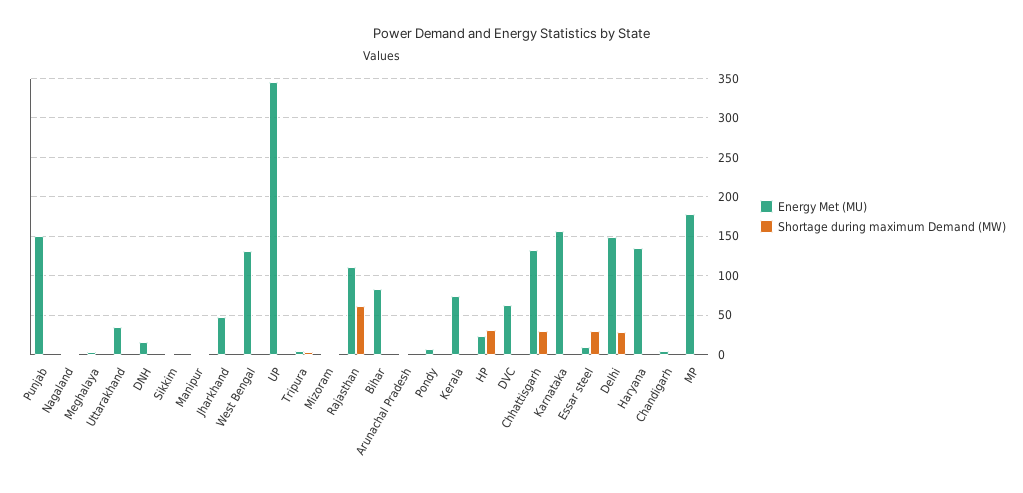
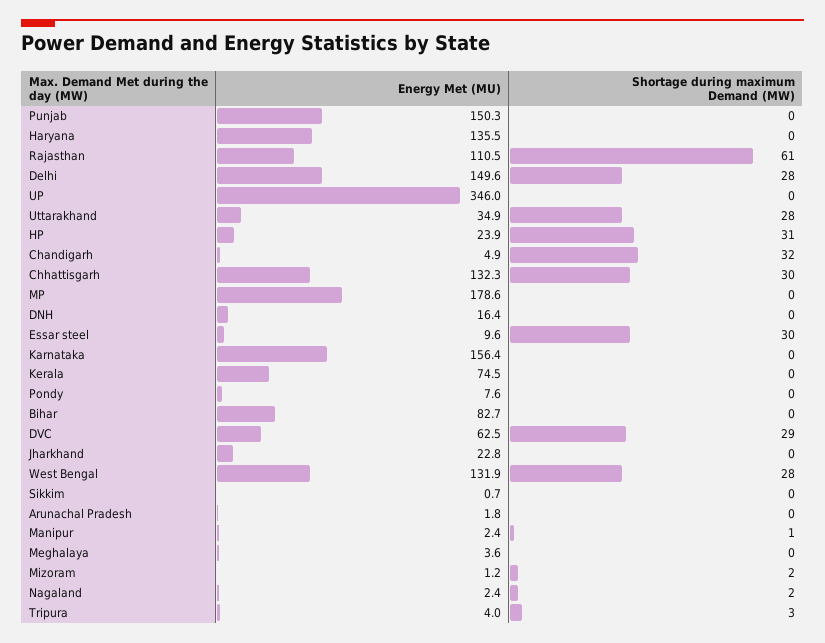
Shortage during maximum Demand (MW), Uttarakhand: 0 -> 28
Energy Met (MU), Jharkhand: 50 -> 22.8
Shortage during maximum Demand (MW), West Bengal: 0 -> 28
Shortage during maximum Demand (MW), DVC: 0 -> 29
Shortage during maximum Demand (MW), Chandigarh: 0 -> 32

